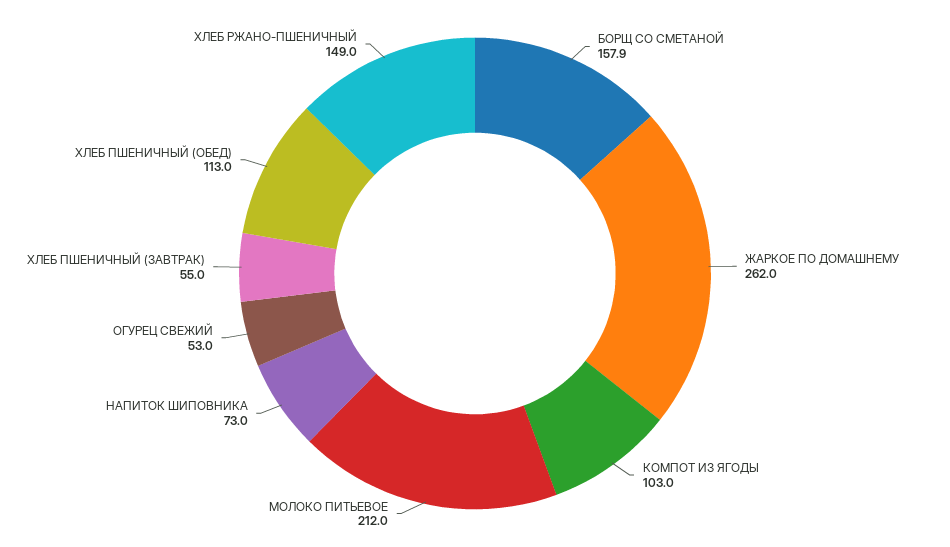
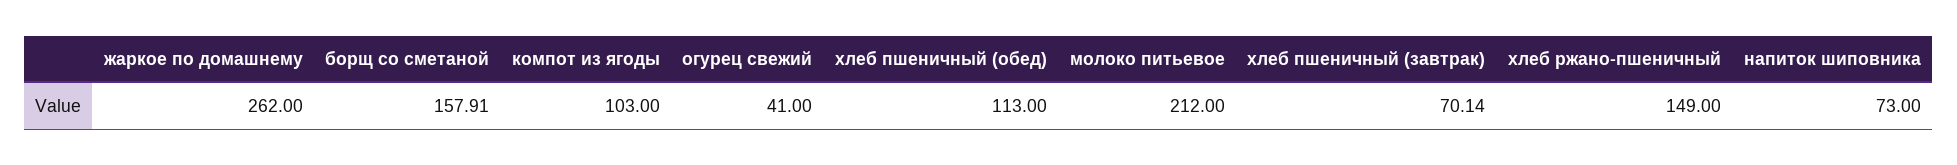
ОГУРЕЦ СВЕЖИЙ: 53 -> 41
ХЛЕБ ПШЕНИЧНЫЙ (ЗАВТРАК): 55 -> 70.14

